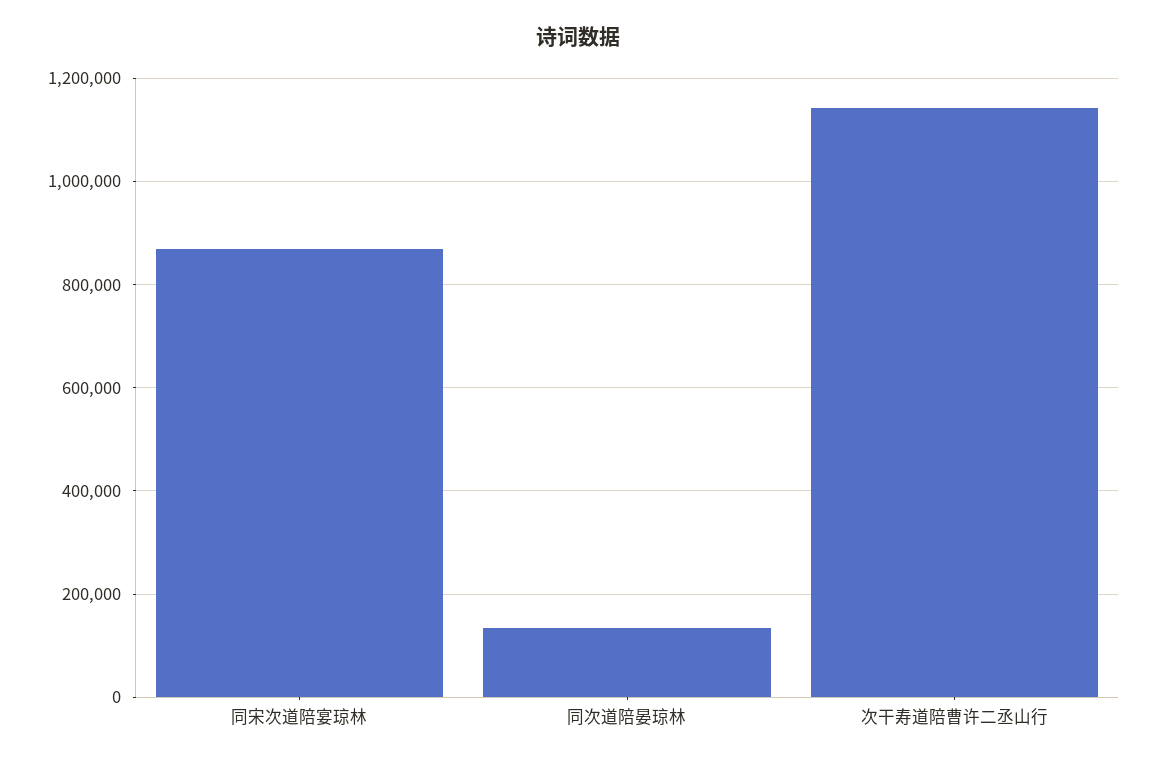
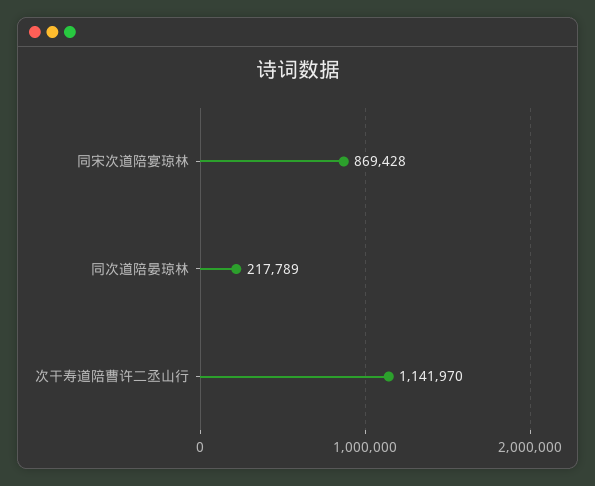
同次道陪晏琼林: 140000 -> 217789

